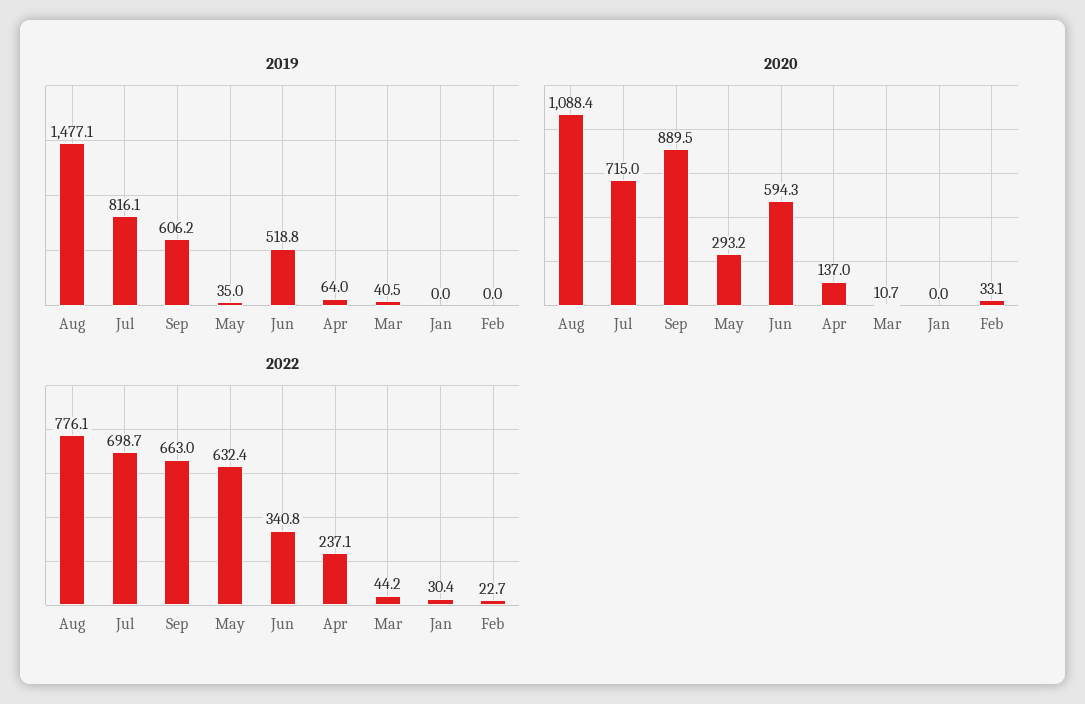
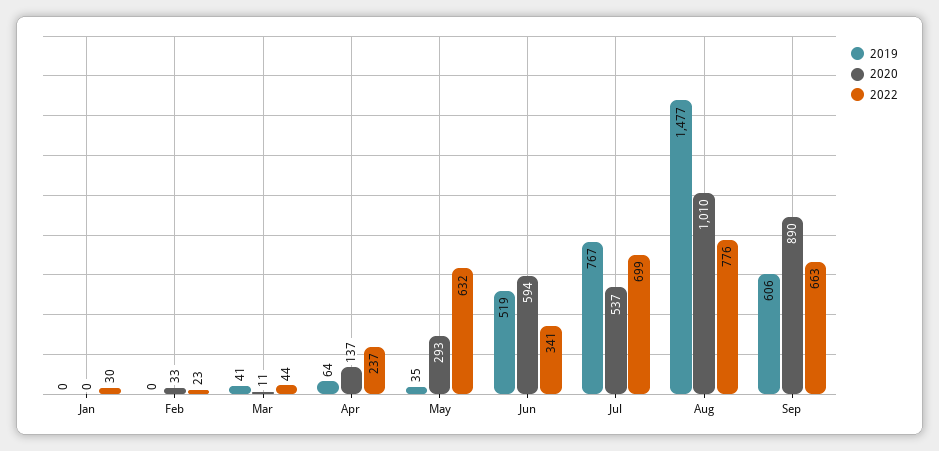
2019, Jul: 816.1 -> 767
2020, Aug: 1088.4 -> 1010
2020, Jul: 715 -> 537

